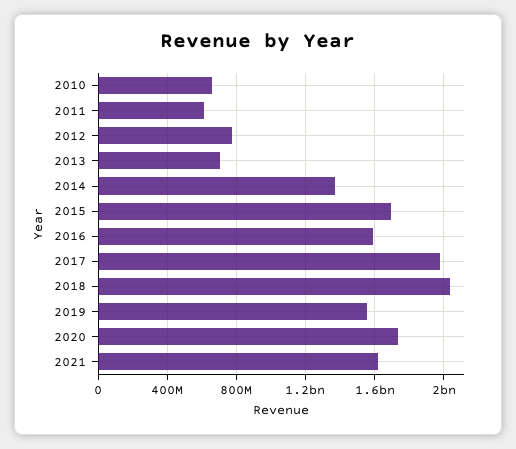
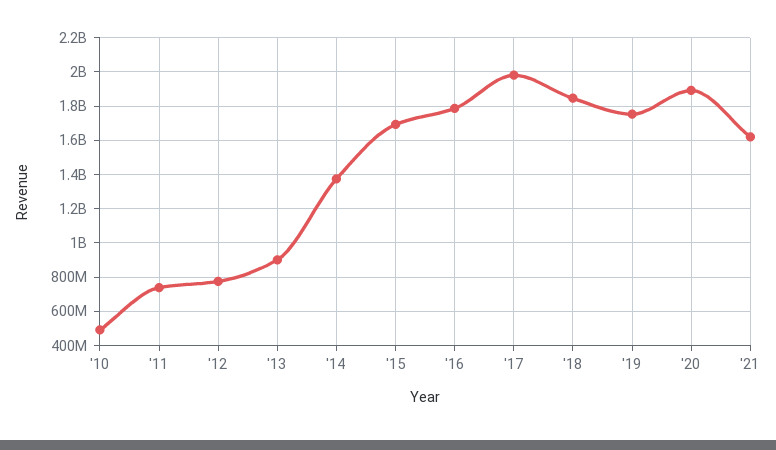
2010: 650000000 -> 500000000
2011: 600000000 -> 750000000
2013: 700000000 -> 900000000
2016: 1600000000 -> 1800000000
2018: 2050000000 -> 1850000000
2019: 1550000000 -> 1750000000
2020: 1750000000 -> 1900000000

